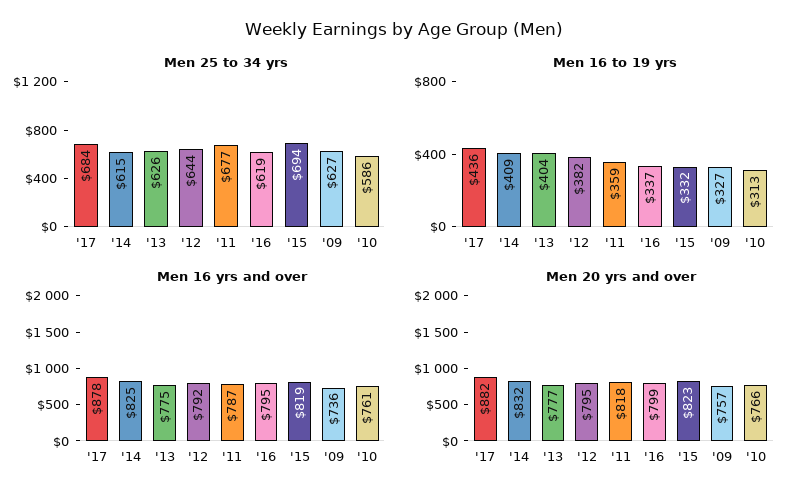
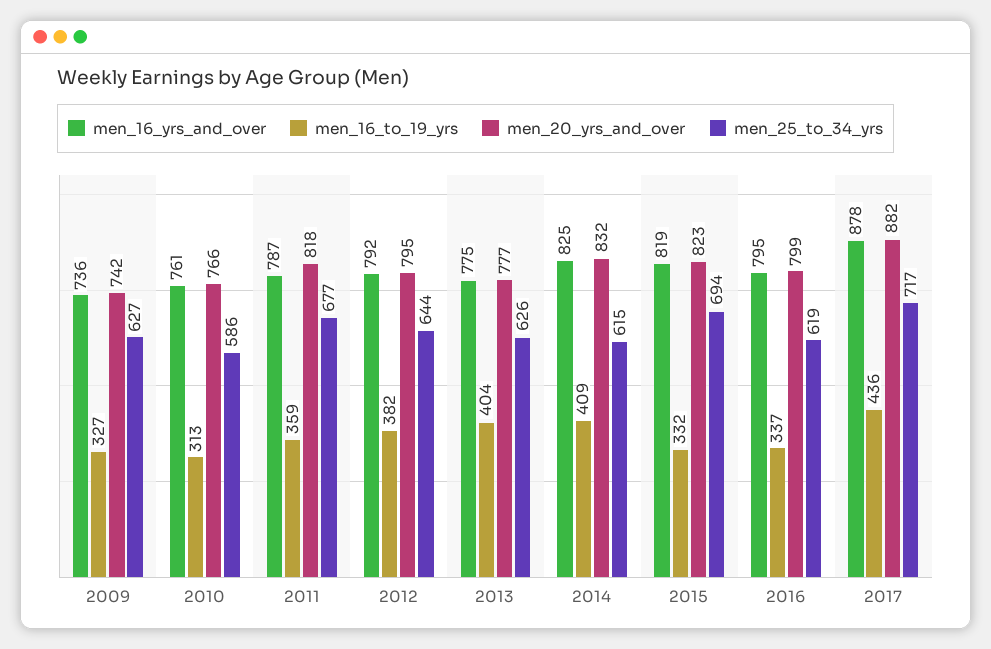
Men 25 to 34 yrs, '17: 684 -> 717
Men 20 yrs and over, '09: 757 -> 742

